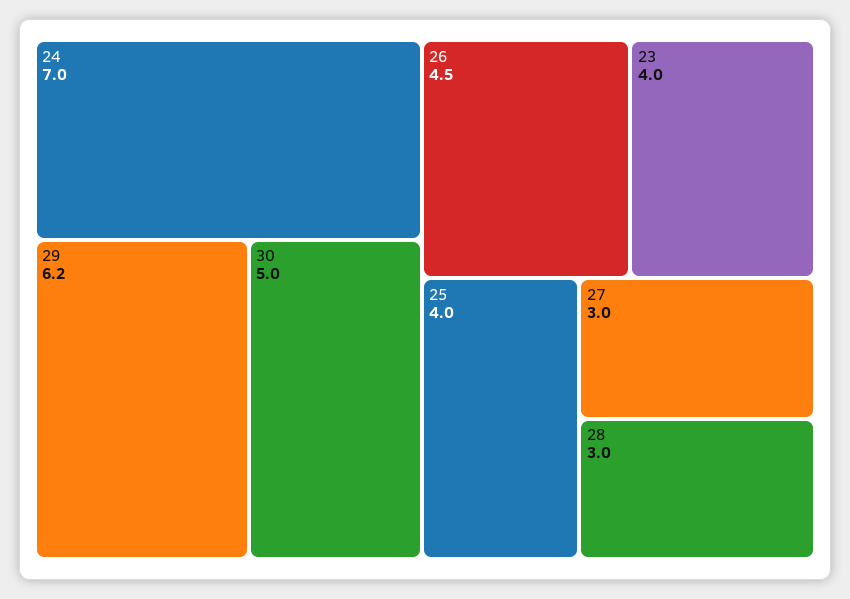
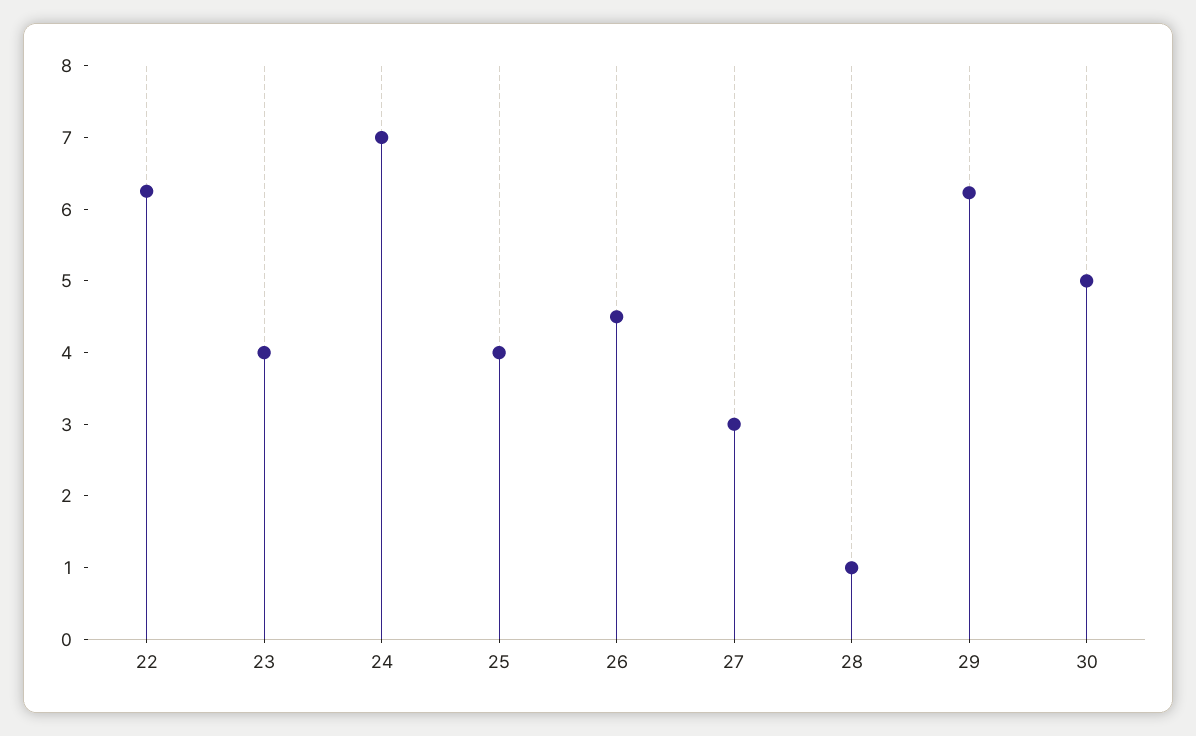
28: 3 -> 1
22: none -> 6.2

